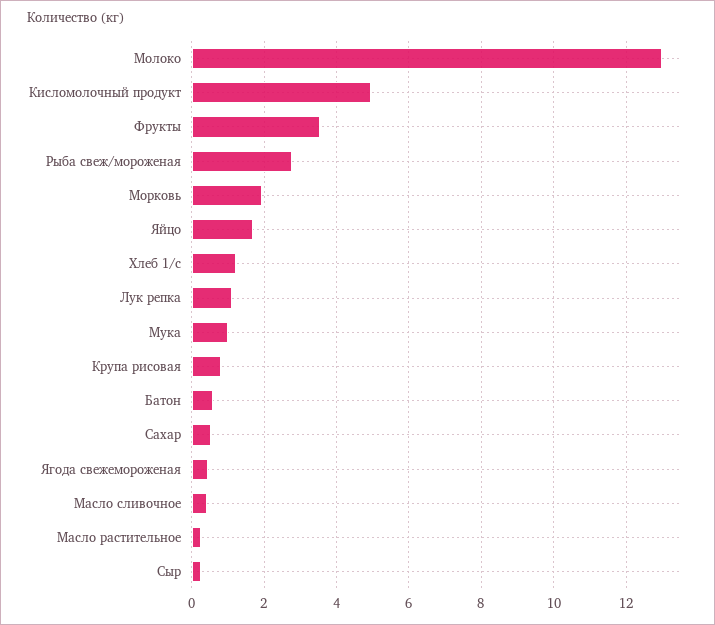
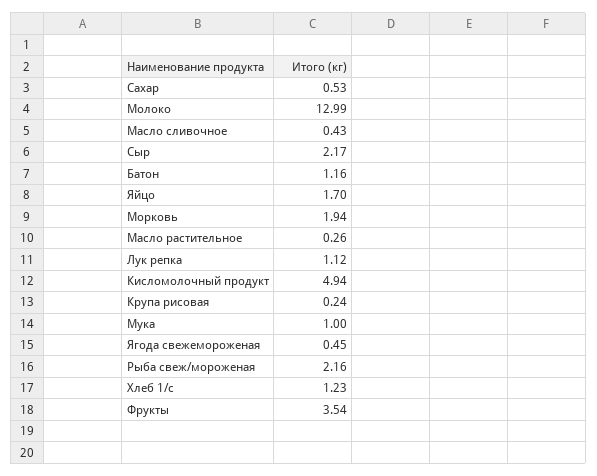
Рыба свеж/мороженая: 2.8 -> 2.16
Крупа рисовая: 0.8 -> 0.24
Батон: 0.6 -> 1.16
Сыр: 0.2 -> 2.17

